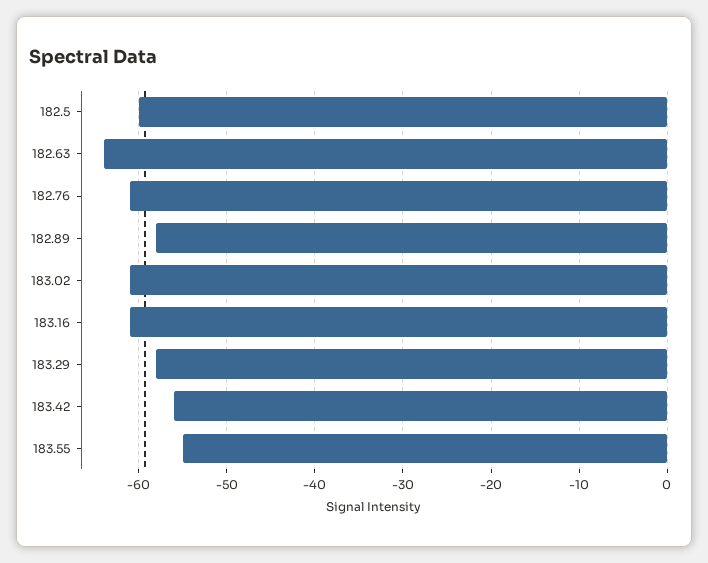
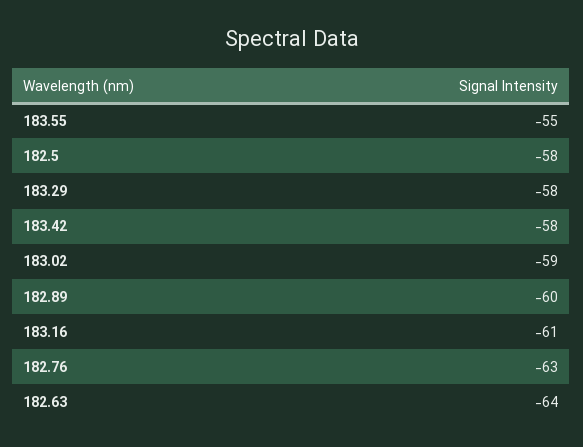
182.5: -60 -> -58
182.76: -61 -> -63
182.89: -58 -> -60
183.02: -61 -> -59
183.42: -56 -> -58

